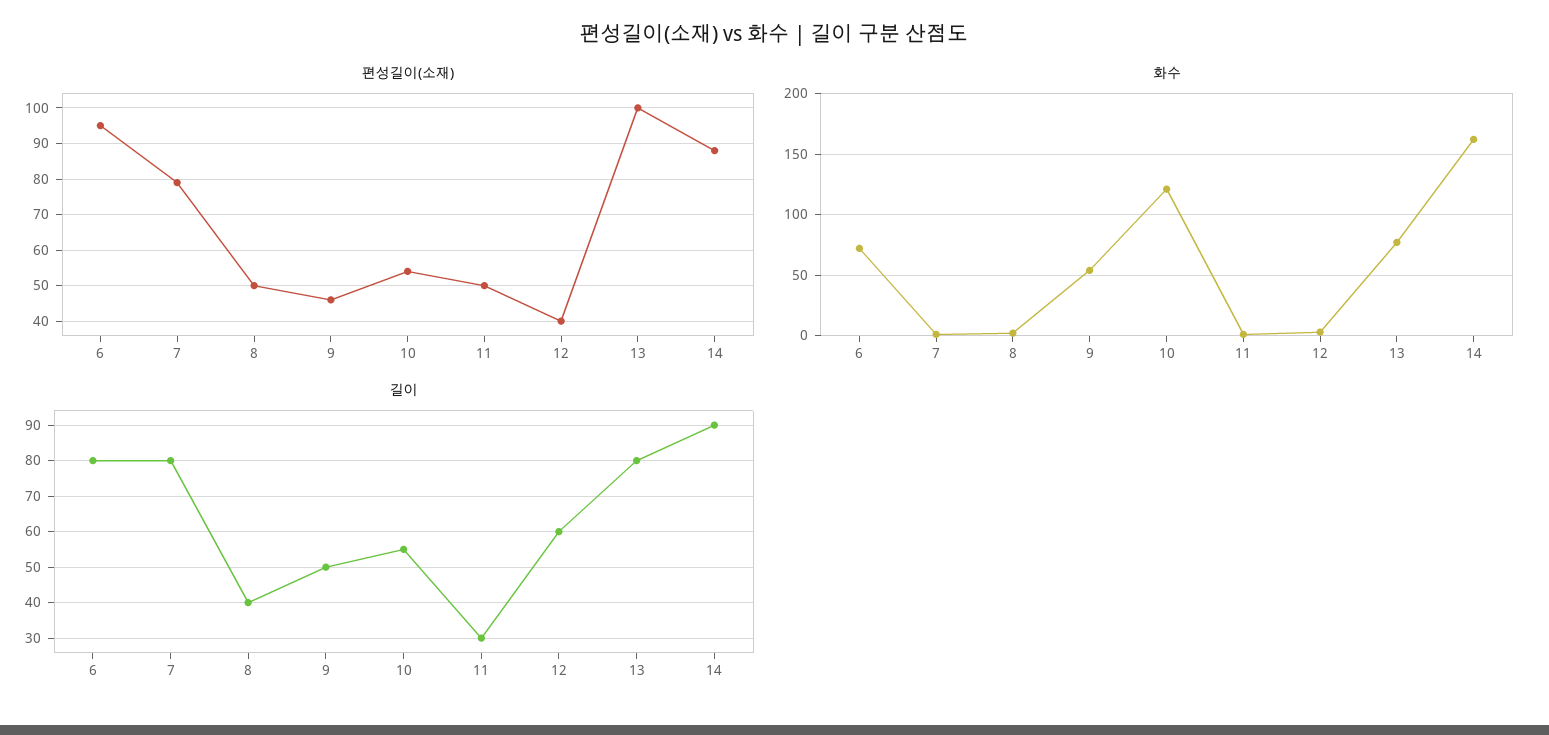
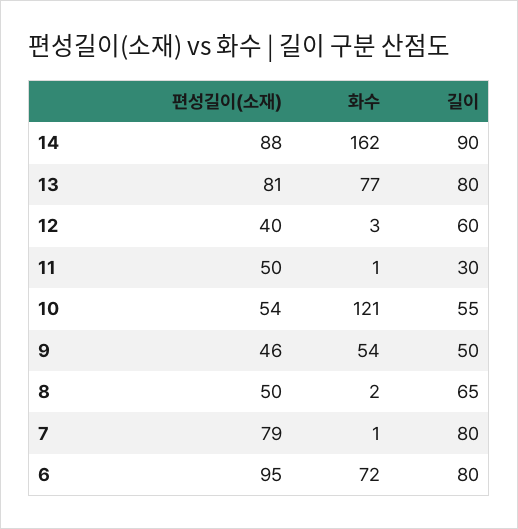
편성길이(소재), 13: 100 -> 81
길이, 8: 40 -> 65

